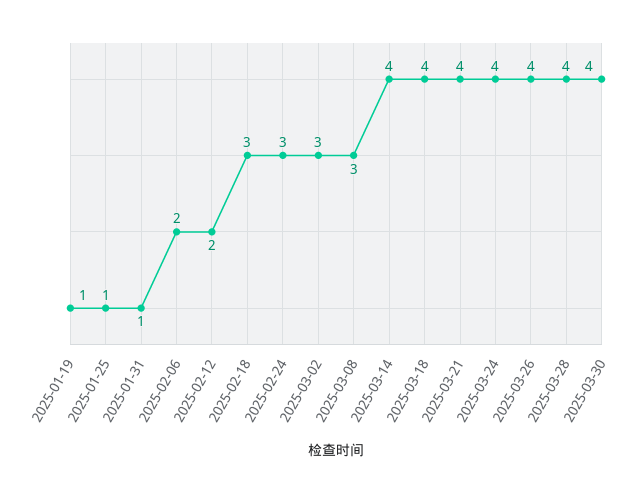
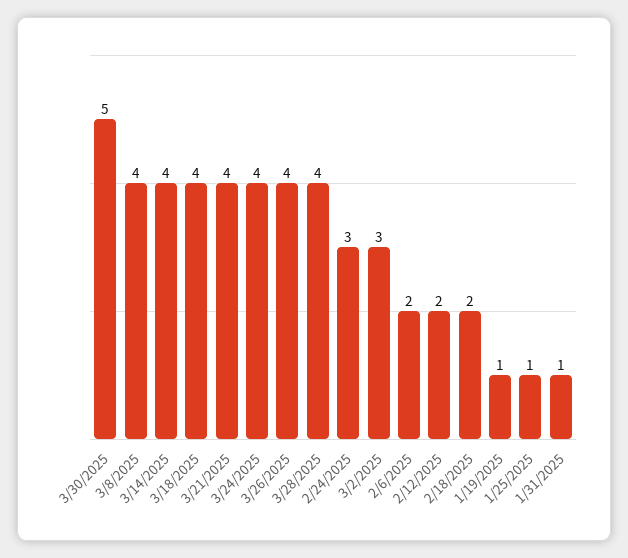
2025-02-18: 3 -> 2
2025-03-08: 3 -> 4
2025-03-30: 4 -> 5

